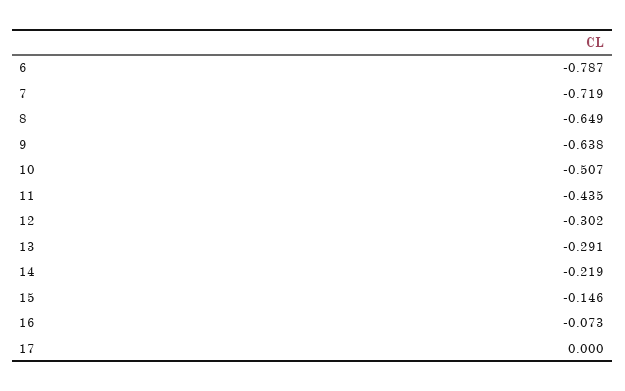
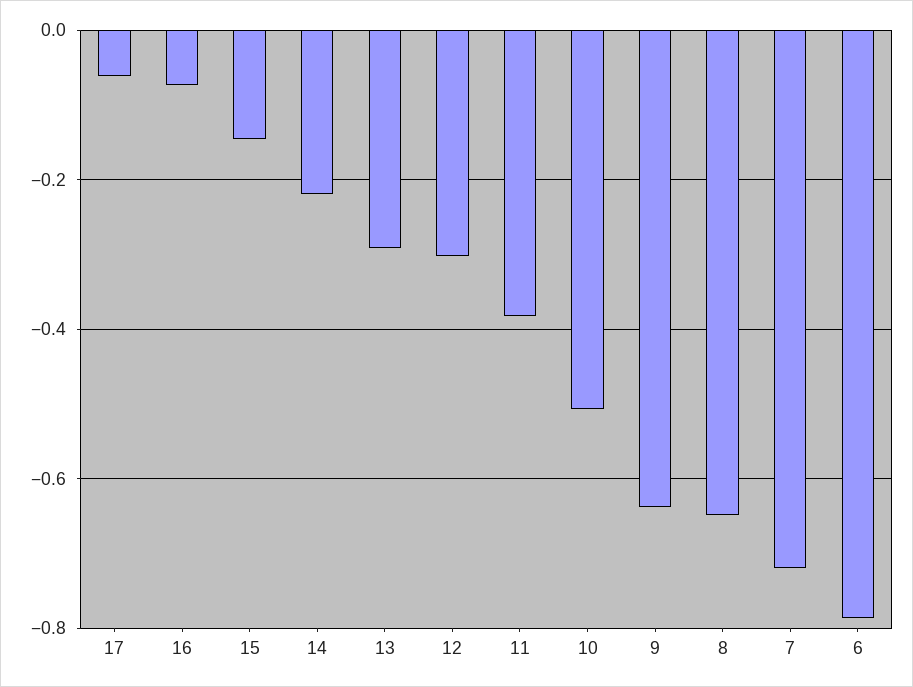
11: -0.435 -> -0.38
17: 0 -> -0.06

